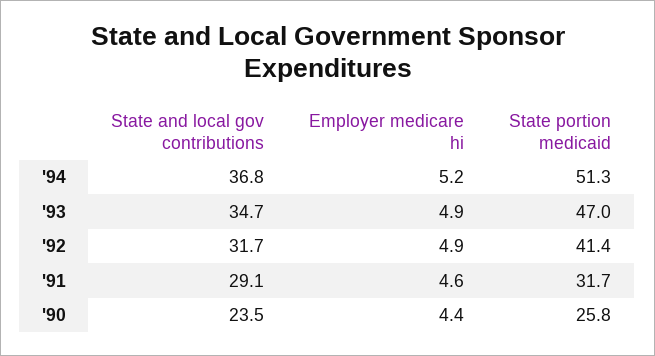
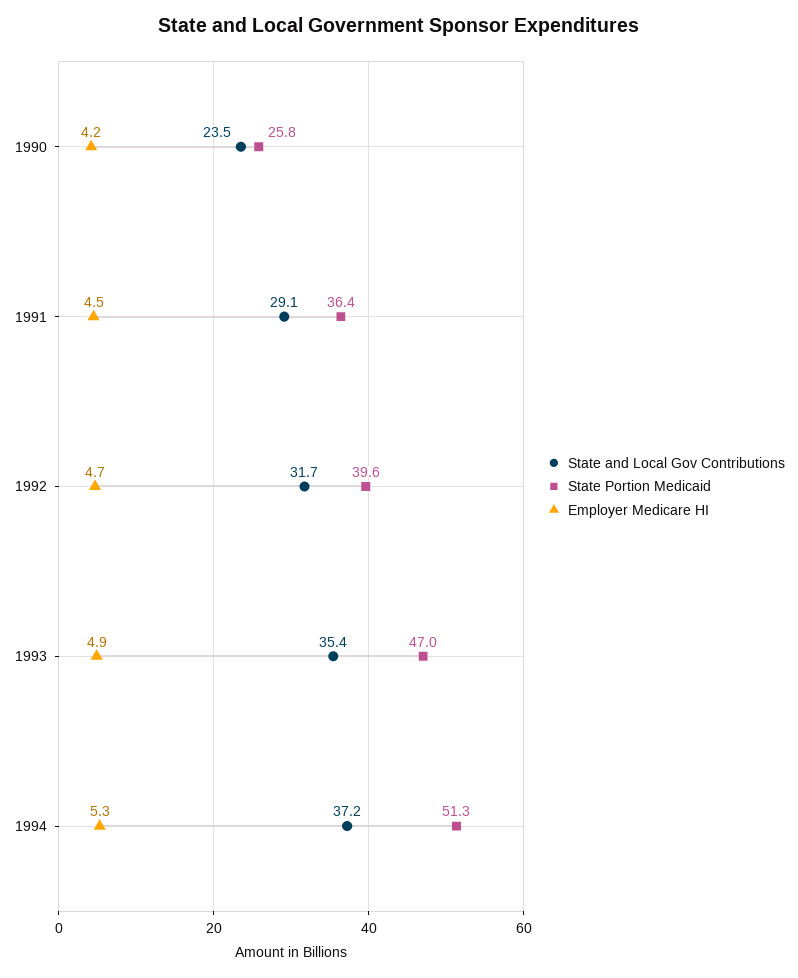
State and local gov contributions, '94: 36.8 -> 37.2
Employer medicare hi, '94: 5.2 -> 5.3
State and local gov contributions, '93: 34.7 -> 35.4
Employer medicare hi, '92: 4.9 -> 4.7
State portion medicaid, '92: 41.4 -> 39.6
Employer medicare hi, '91: 4.6 -> 4.5
State portion medicaid, '91: 31.7 -> 36.4
Employer medicare hi, '90: 4.4 -> 4.2

